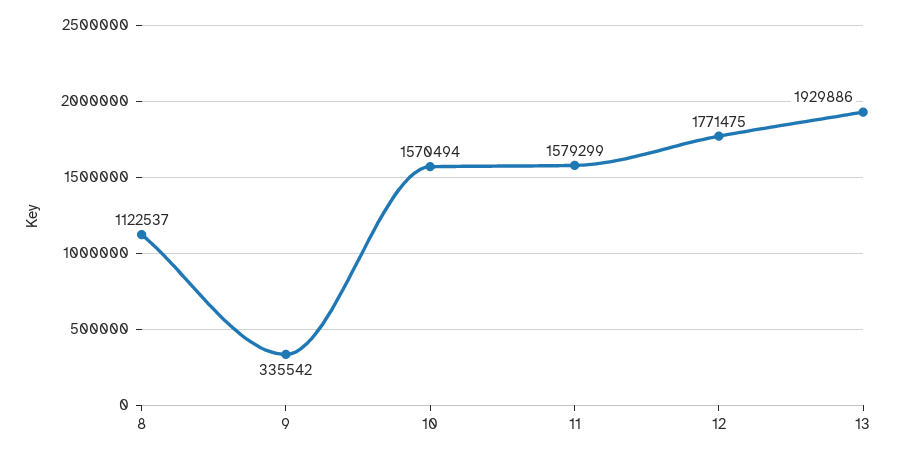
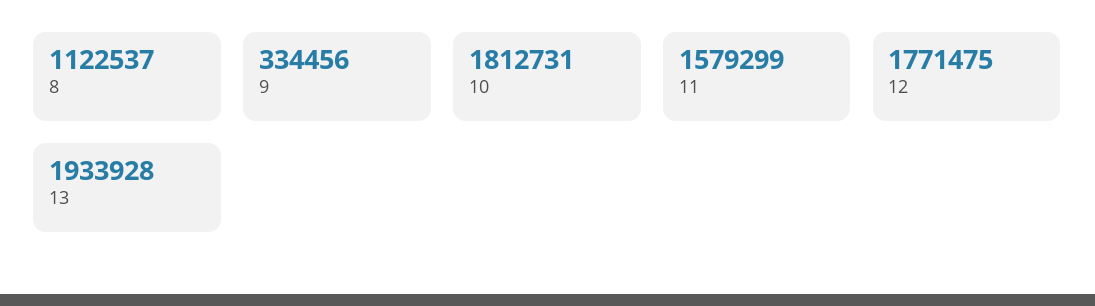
9: 335542 -> 334456
10: 1570494 -> 1812731
13: 1929886 -> 1933928

